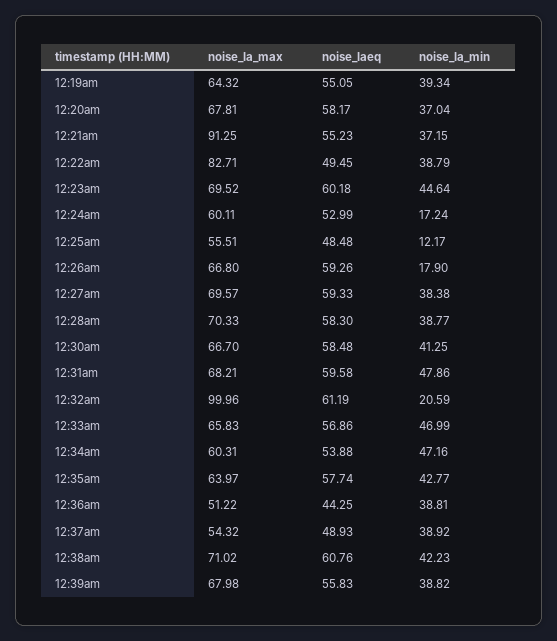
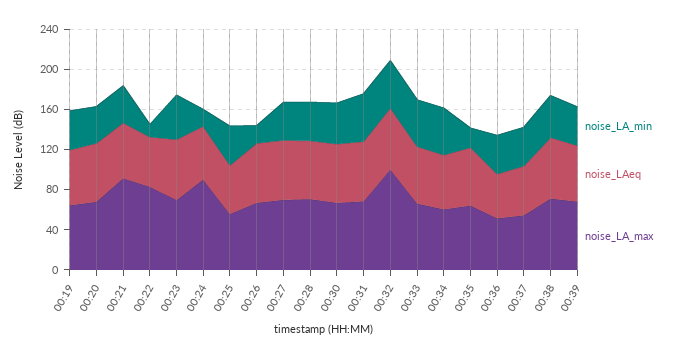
noise_la_min, 12:22am: 38.79 -> 10
noise_la_max, 12:24am: 60.11 -> 90
noise_la_min, 12:25am: 12.17 -> 40
noise_la_min, 12:32am: 20.59 -> 50
noise_la_min, 12:35am: 42.77 -> 20

